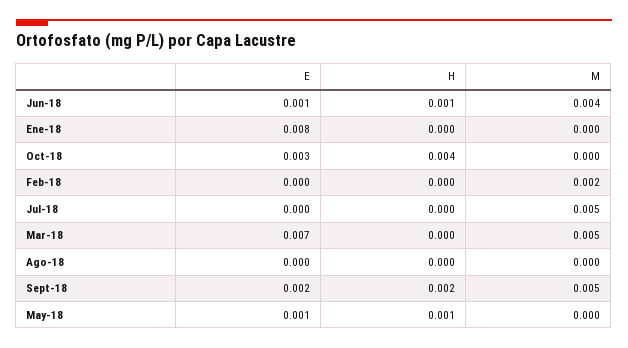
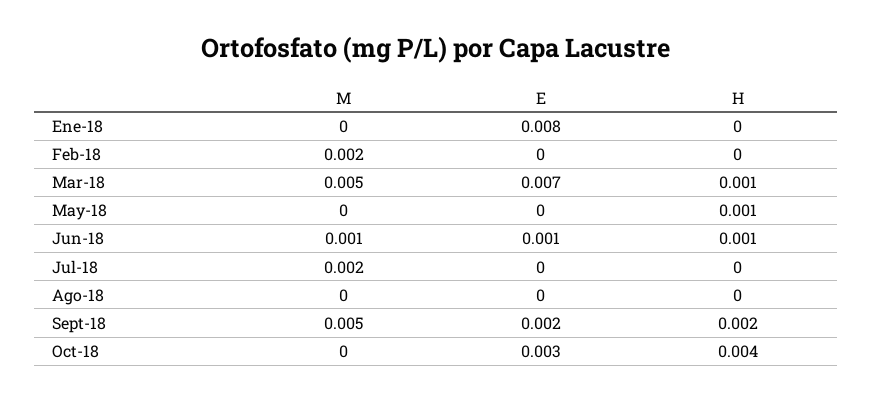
M, Jun-18: 0.004 -> 0.001
M, Jul-18: 0.005 -> 0.002
H, Mar-18: 0 -> 0.001
E, May-18: 0.001 -> 0

